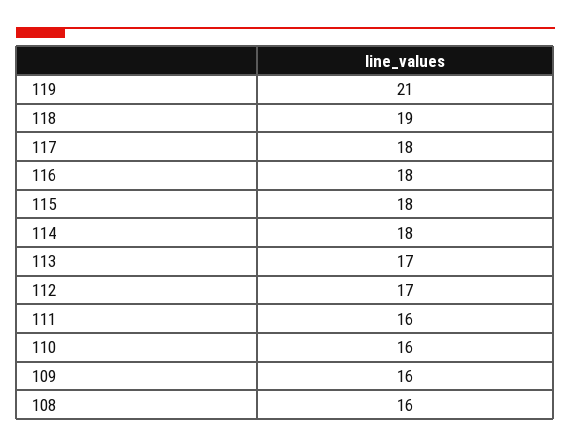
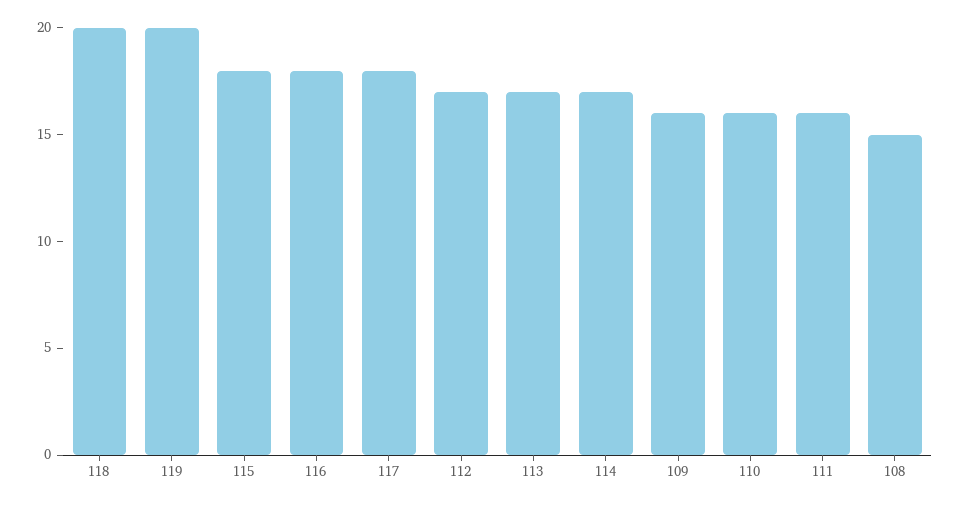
119: 21 -> 20
118: 19 -> 20
114: 18 -> 17
108: 16 -> 15

